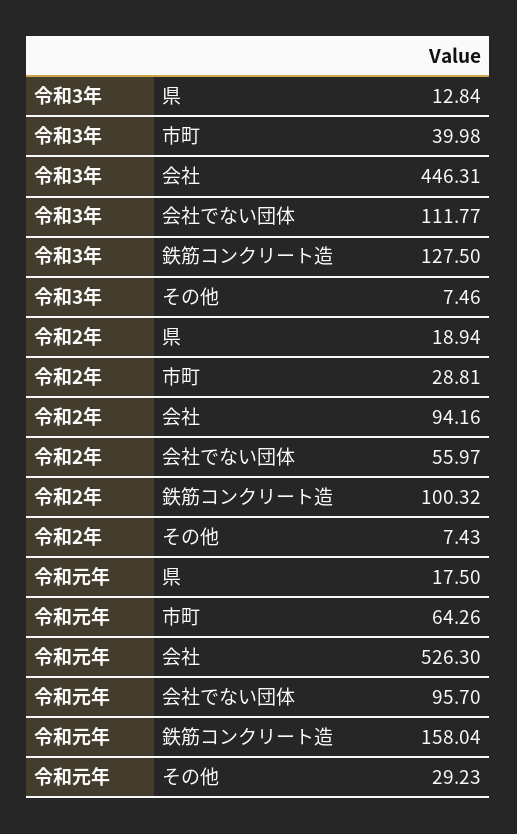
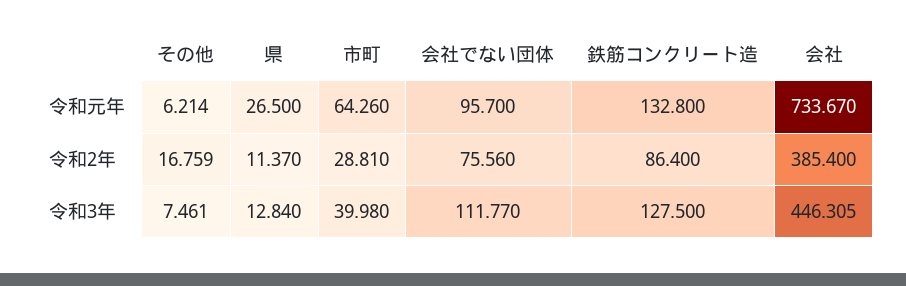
令和2年, 県: 18.94 -> 11.37
令和2年, 会社: 94.16 -> 385.4
令和2年, 会社でない団体: 55.97 -> 75.56
令和2年, 鉄筋コンクリート造: 100.32 -> 86.4
令和2年, その他: 7.43 -> 16.759
令和元年, 県: 17.5 -> 26.5
令和元年, 会社: 526.3 -> 733.67
令和元年, 鉄筋コンクリート造: 158.04 -> 132.8
令和元年, その他: 29.23 -> 6.214

